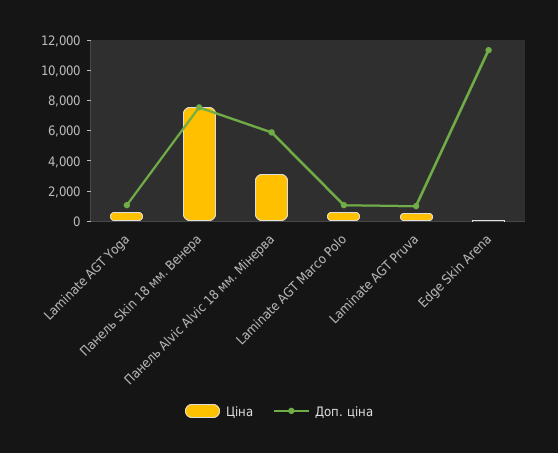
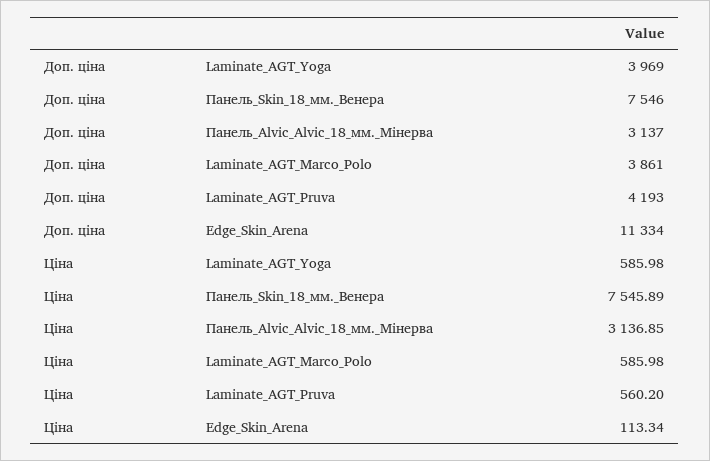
Доп. ціна, Laminate AGT Yoga: 1000 -> 3969
Доп. ціна, Панель Alvic Alvic 18 мм. Мінерва: 6000 -> 3137
Доп. ціна, Laminate AGT Marco Polo: 1000 -> 3861
Доп. ціна, Laminate AGT Pruva: 1000 -> 4193

